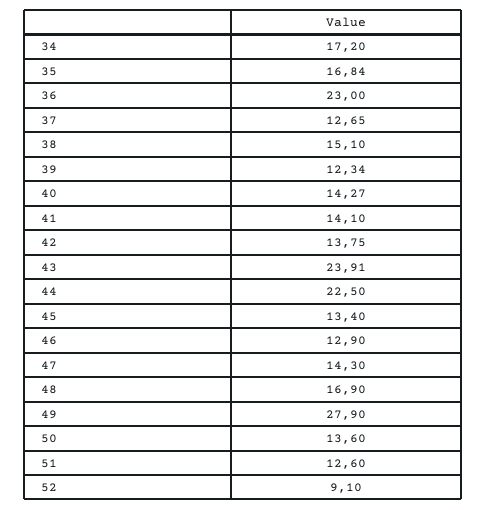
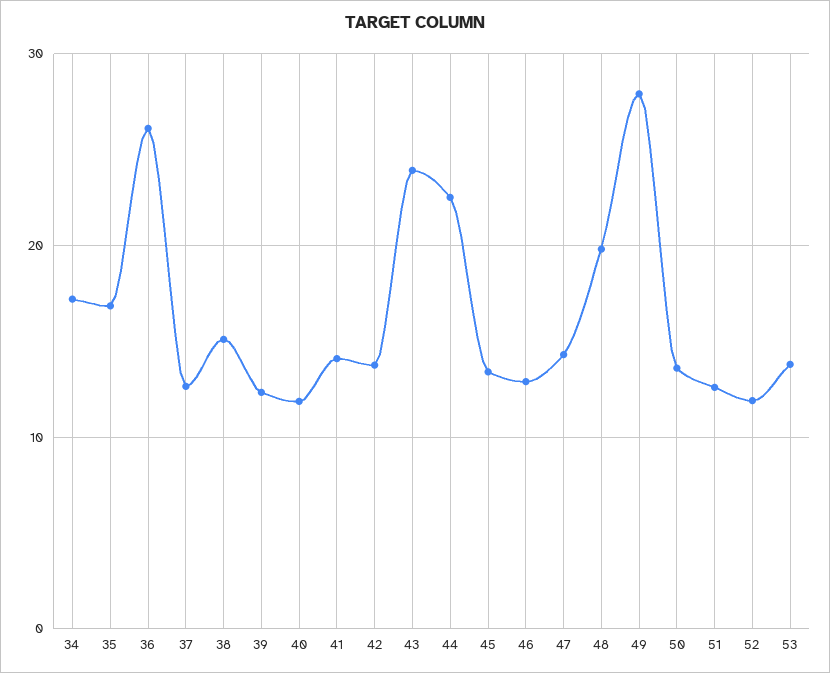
36: 23 -> 26
40: 14.27 -> 12
48: 16.9 -> 20
52: 9.1 -> 12
53: none -> 14

